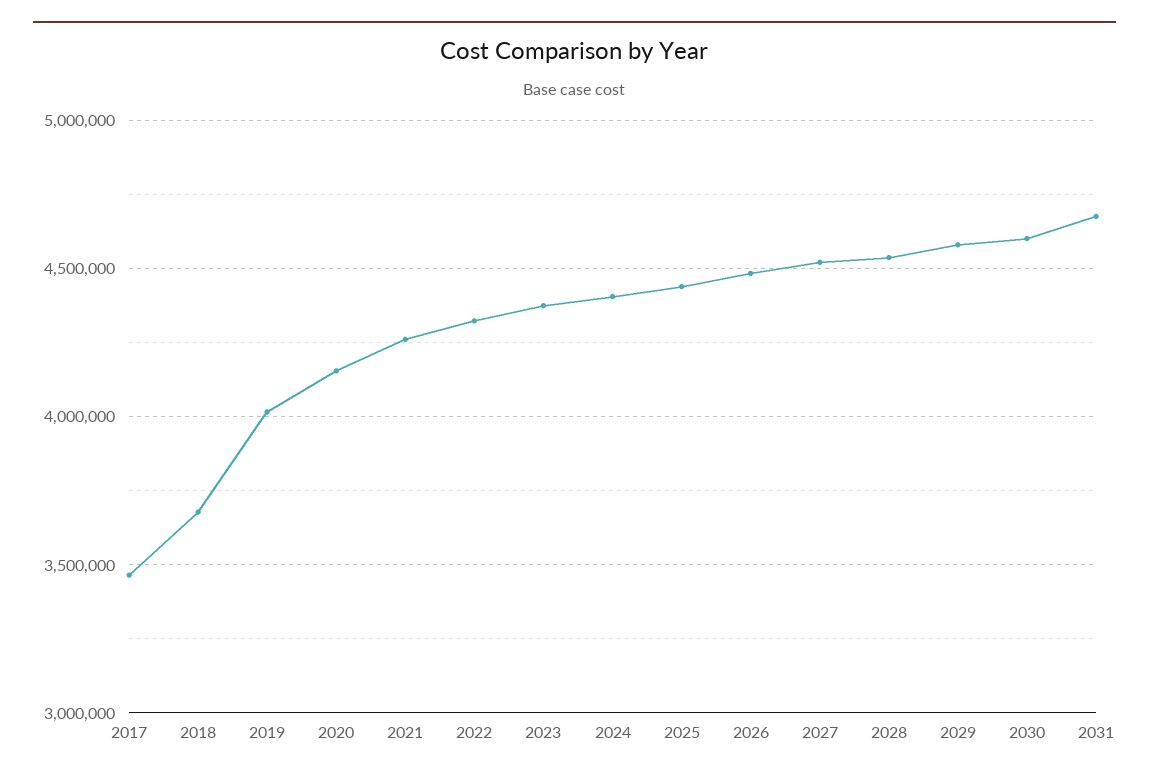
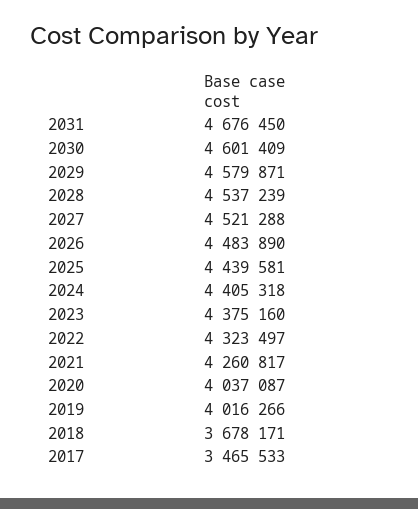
2020: 4150000 -> 4037087

